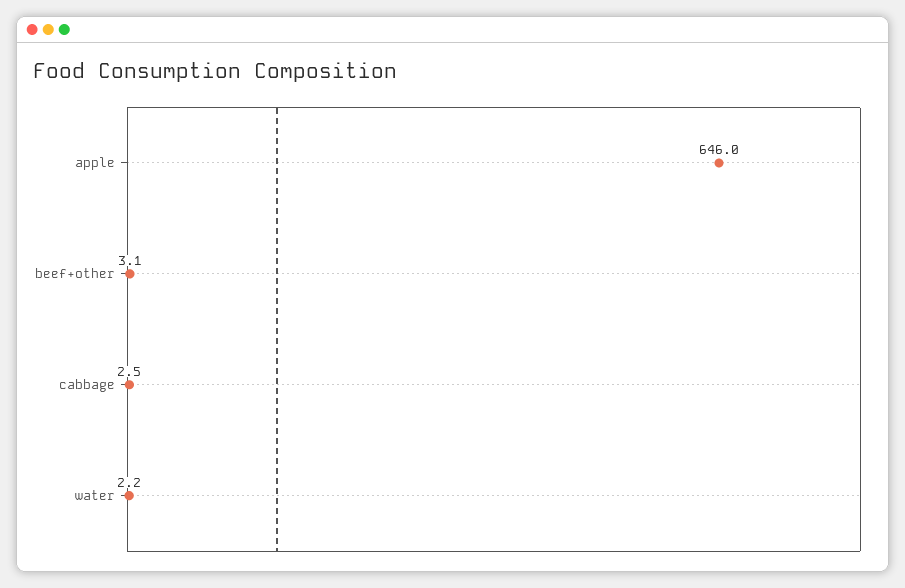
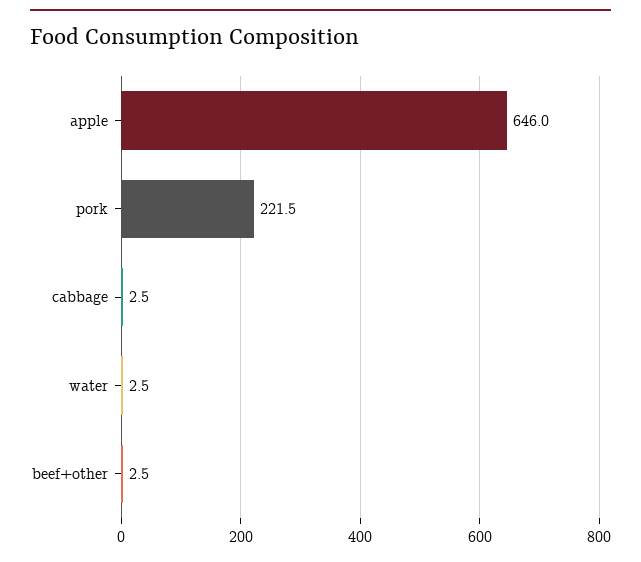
beef+other: 3.1 -> 2.5
water: 2.2 -> 2.5
pork: none -> 221.5

